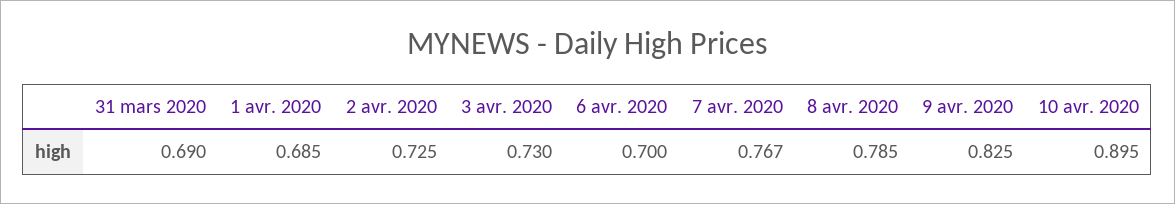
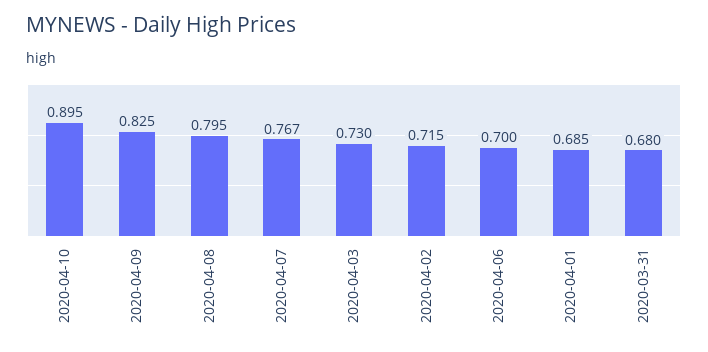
31 mars 2020: 0.69 -> 0.68
2 avr. 2020: 0.725 -> 0.715
8 avr. 2020: 0.785 -> 0.795

